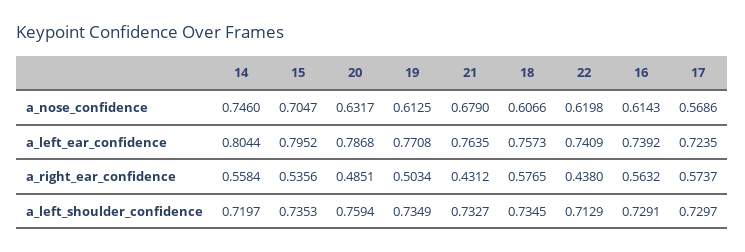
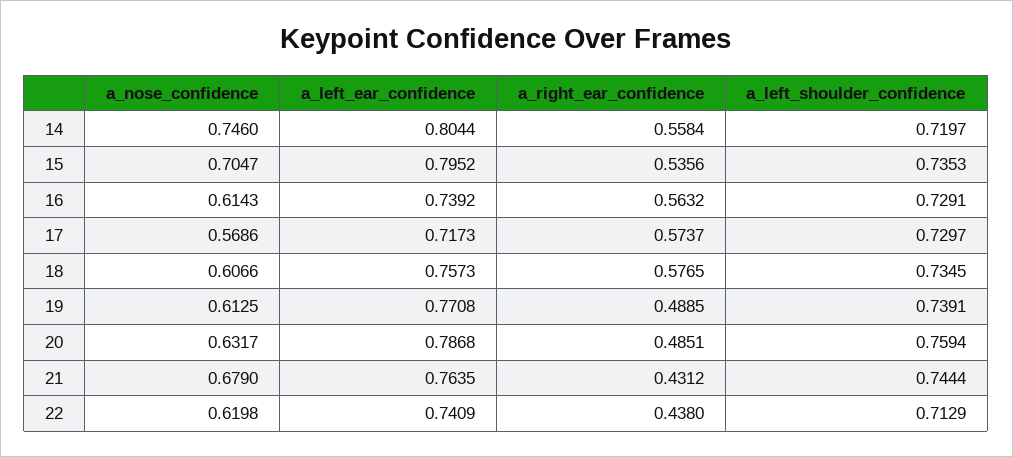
17, a_left_ear_confidence: 0.7235 -> 0.7173
19, a_right_ear_confidence: 0.5034 -> 0.4885
19, a_left_shoulder_confidence: 0.7349 -> 0.7391
21, a_left_shoulder_confidence: 0.7327 -> 0.7444

